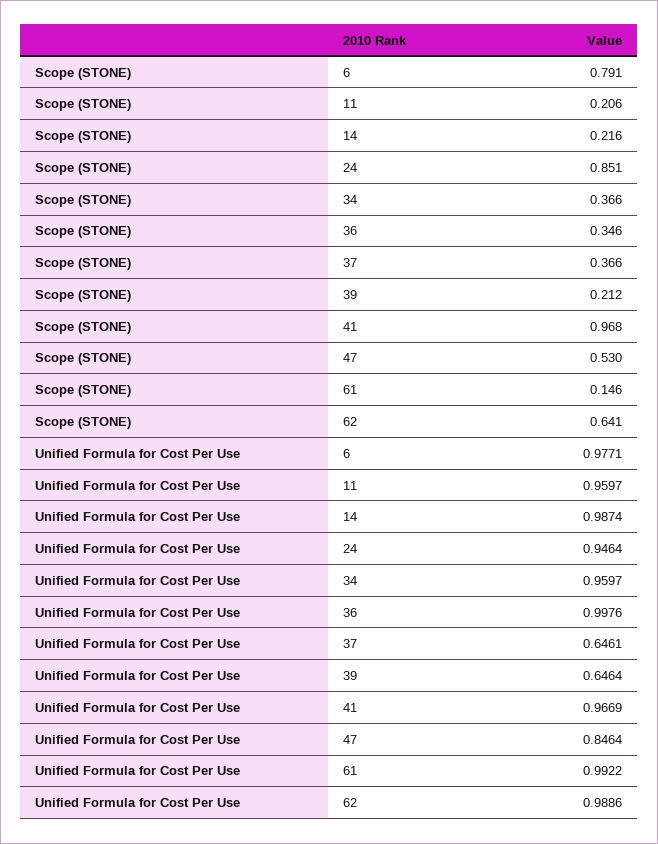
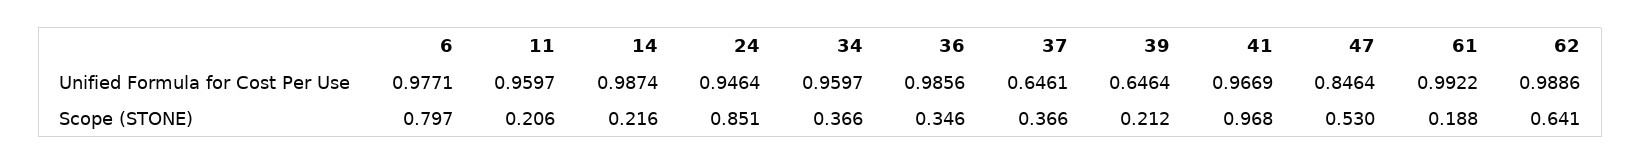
Scope (STONE), 6: 0.791 -> 0.797
Scope (STONE), 61: 0.146 -> 0.188
Unified Formula for Cost Per Use, 36: 0.9976 -> 0.9856

